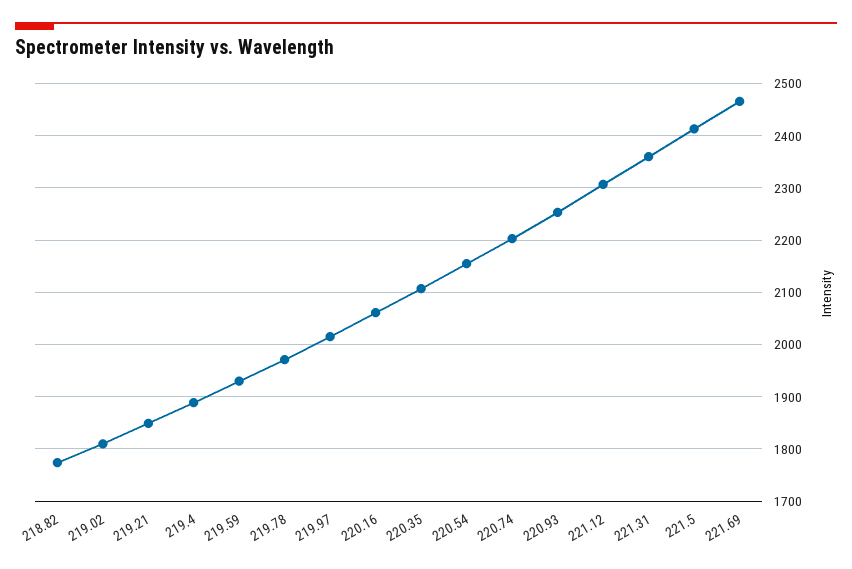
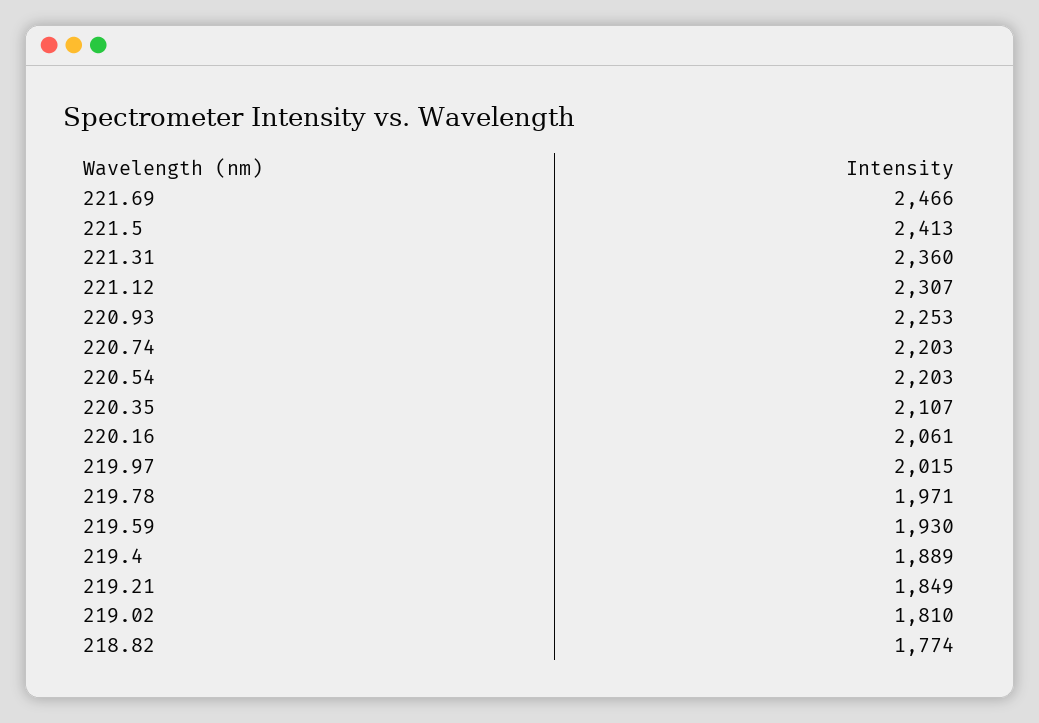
220.54: 2160 -> 2203

